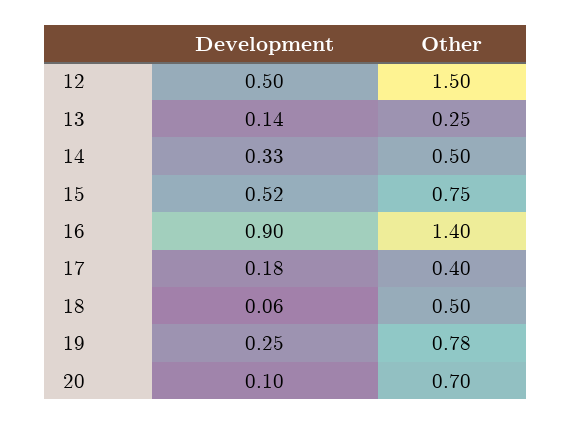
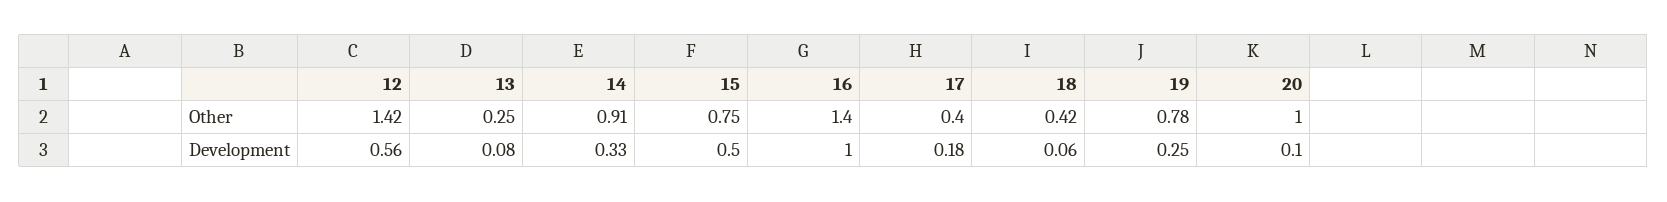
Development, 12: 0.5 -> 0.56
Other, 12: 1.5 -> 1.42
Development, 13: 0.14 -> 0.08
Other, 14: 0.5 -> 0.91
Development, 15: 0.52 -> 0.5
Development, 16: 0.9 -> 1
Other, 18: 0.5 -> 0.42
Other, 20: 0.7 -> 1

